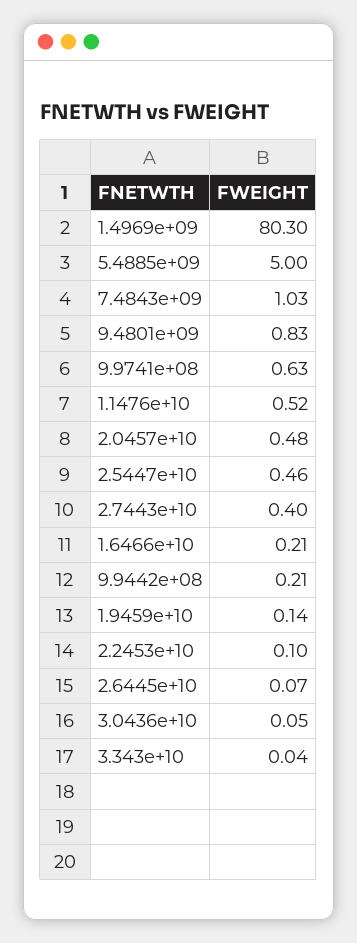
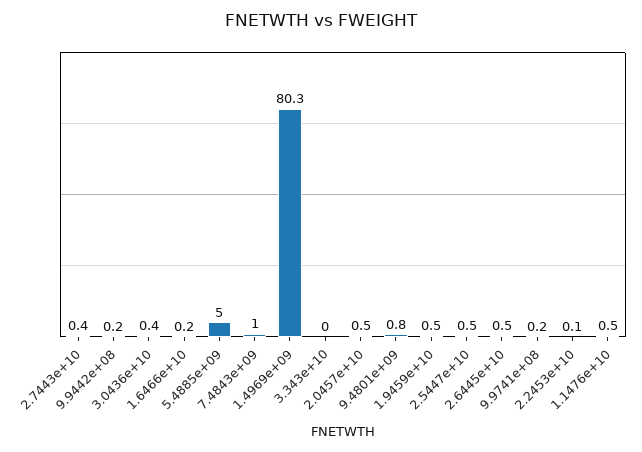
9.9741e+08: 0.63 -> 0.2
1.9459e+10: 0.14 -> 0.5
2.6445e+10: 0.07 -> 0.5
3.0436e+10: 0.05 -> 0.4

